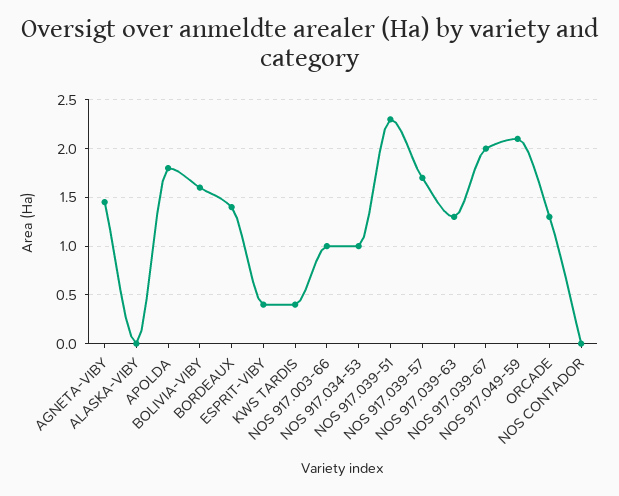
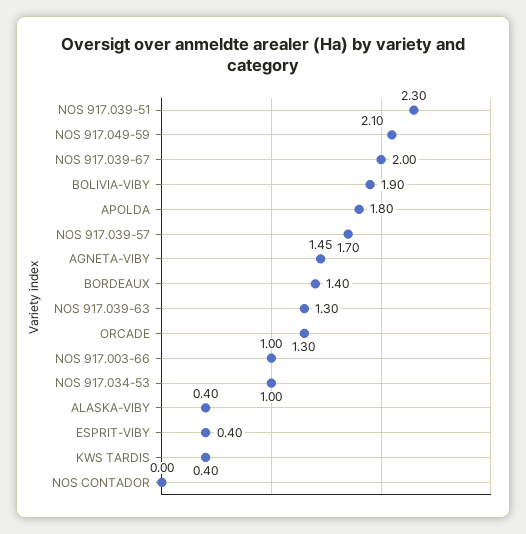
ALASKA-VIBY: 0 -> 0.4
BOLIVIA-VIBY: 1.6 -> 1.9

